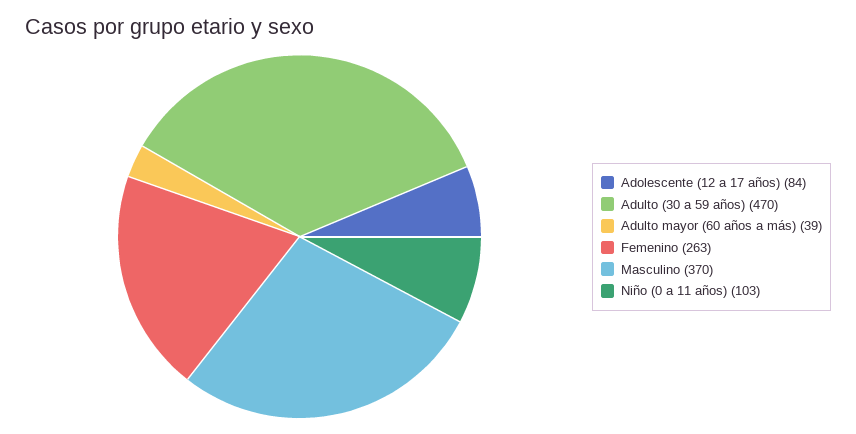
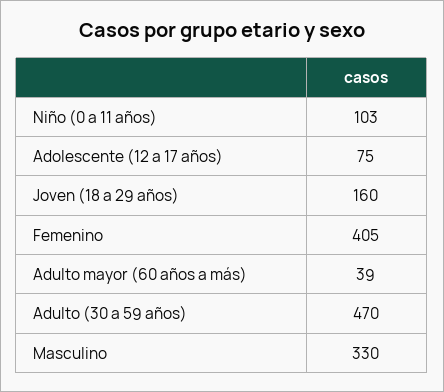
Adolescente (12 a 17 años): 84 -> 75
Femenino: 263 -> 405
Masculino: 370 -> 330
Joven (18 a 29 años): none -> 160

